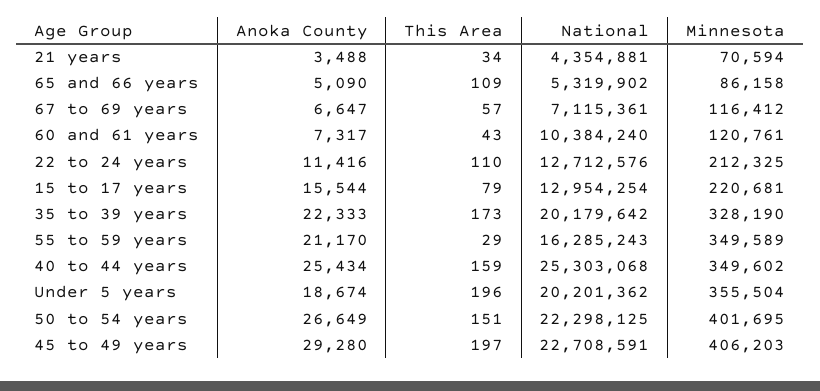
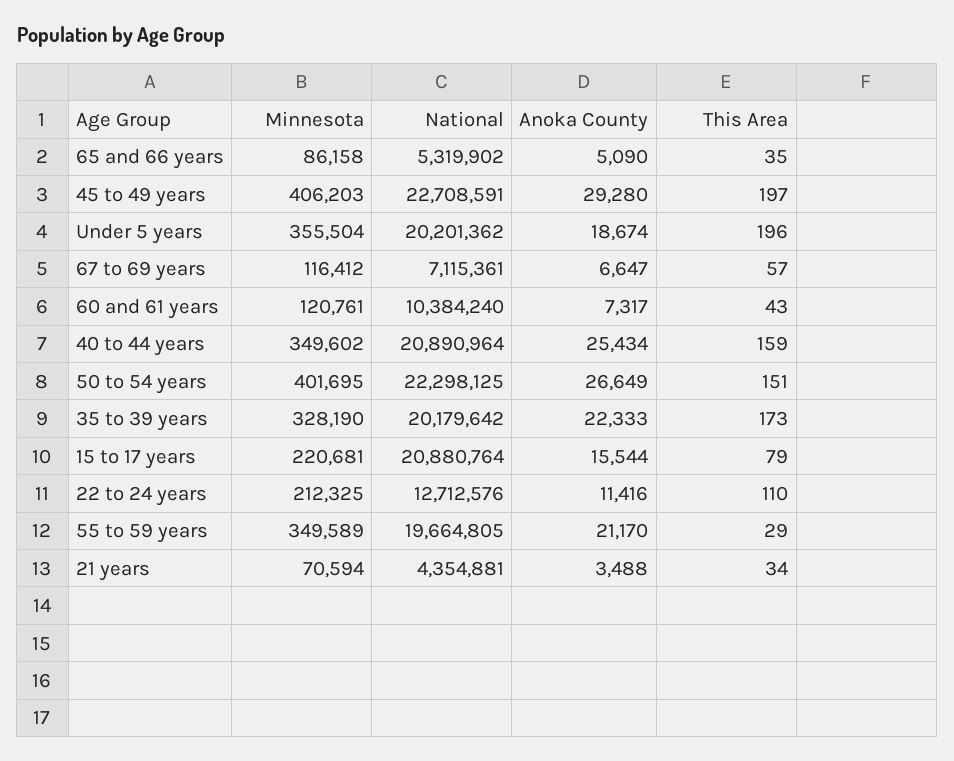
This Area, 65 and 66 years: 109 -> 35
National, 15 to 17 years: 12954254 -> 20880764
National, 55 to 59 years: 16285243 -> 19664805
National, 40 to 44 years: 25303068 -> 20890964

